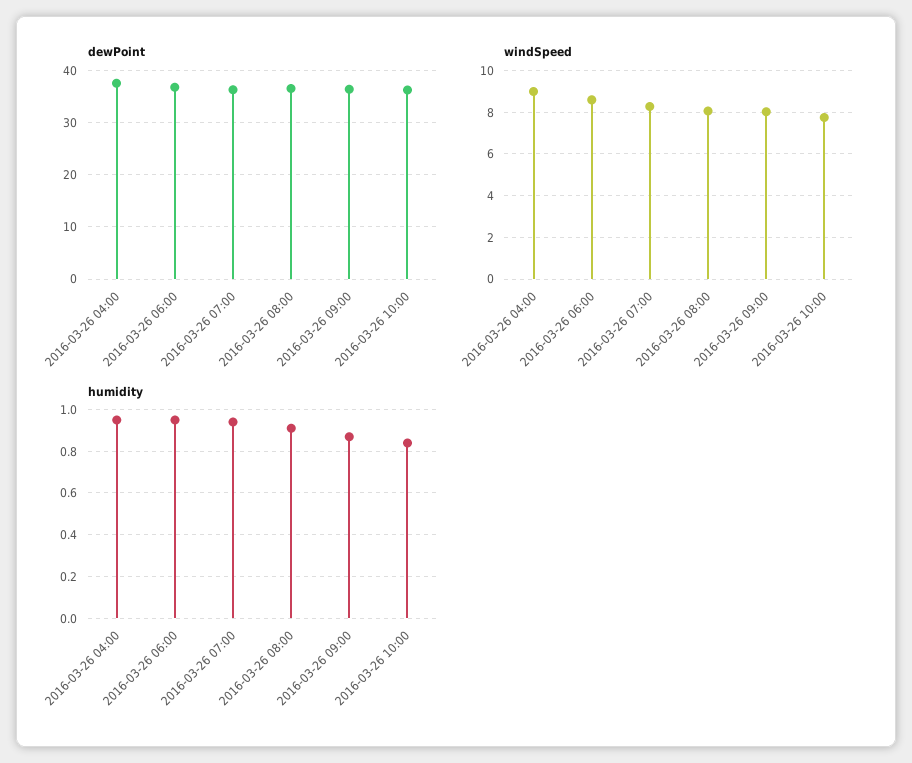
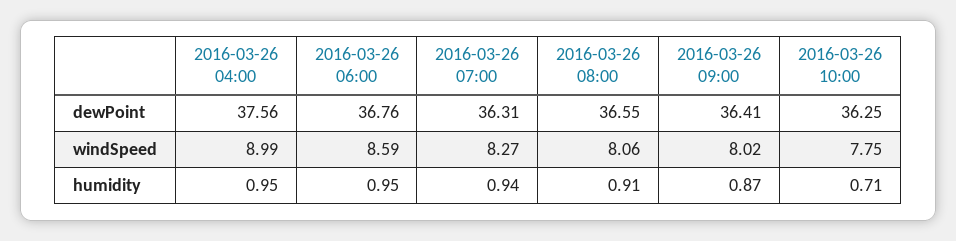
humidity, 2016-03-26 10:00: 0.85 -> 0.71

